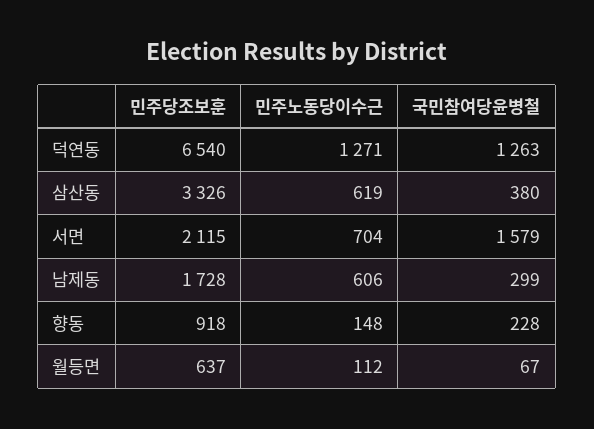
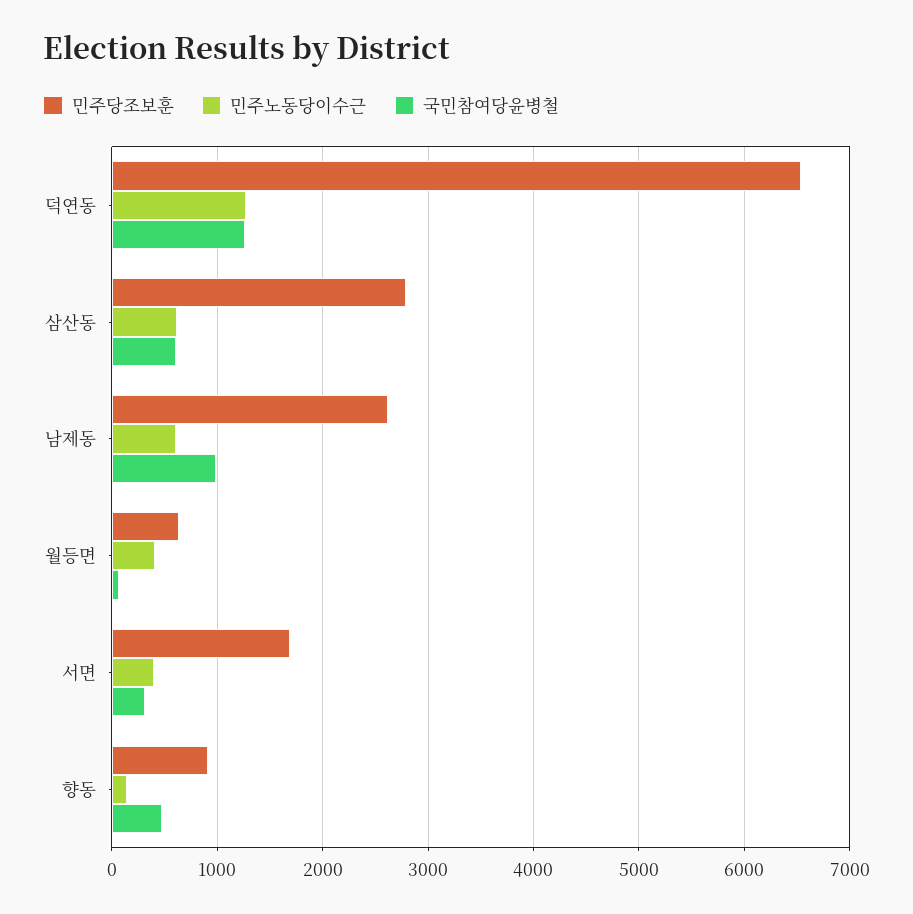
민주당조보훈, 삼산동: 3326 -> 2800
국민참여당윤병철, 삼산동: 380 -> 600
민주당조보훈, 서면: 2115 -> 1700
민주노동당이수근, 서면: 704 -> 400
국민참여당윤병철, 서면: 1579 -> 300
민주당조보훈, 남제동: 1728 -> 2600
국민참여당윤병철, 남제동: 299 -> 1000
국민참여당윤병철, 향동: 228 -> 500
민주노동당이수근, 월등면: 112 -> 400

